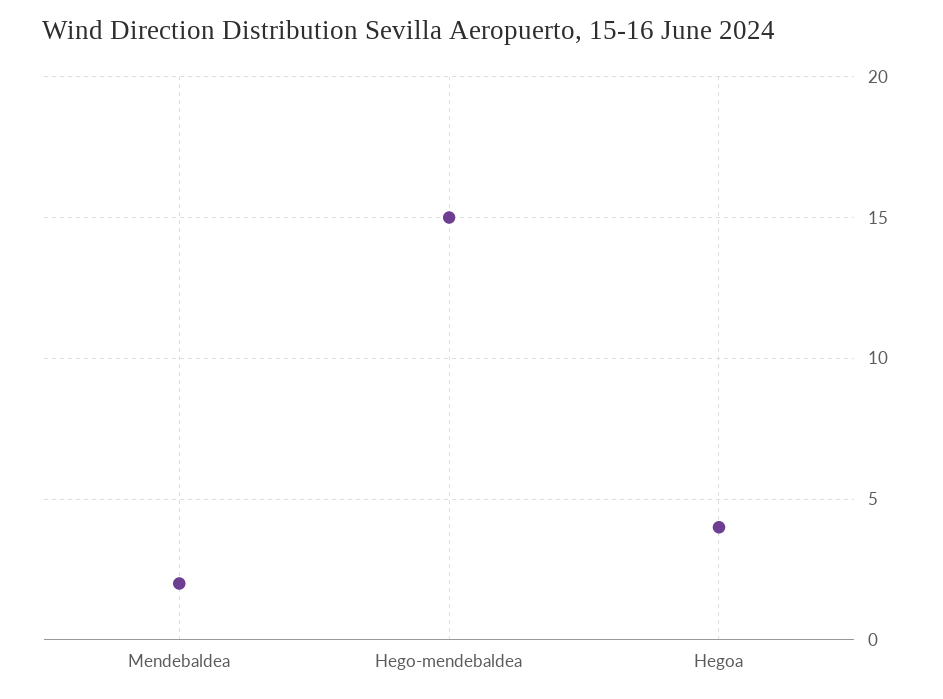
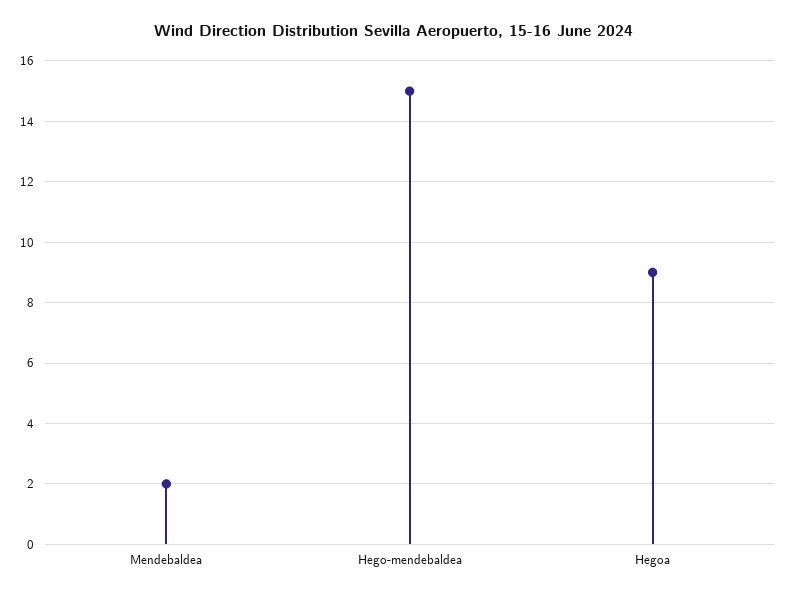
Hegoa: 4 -> 9

